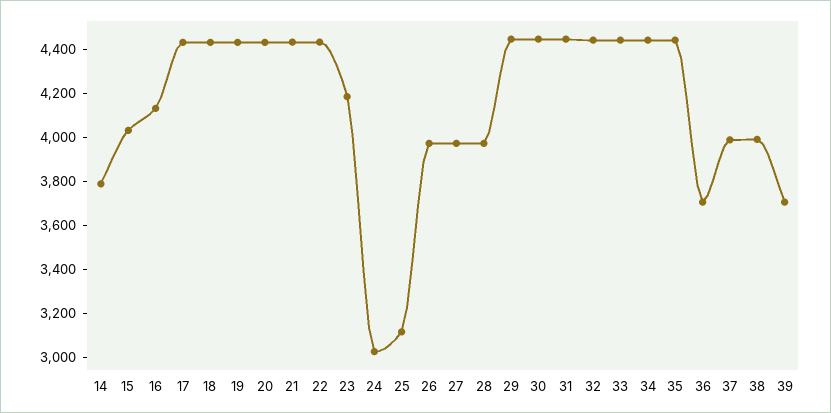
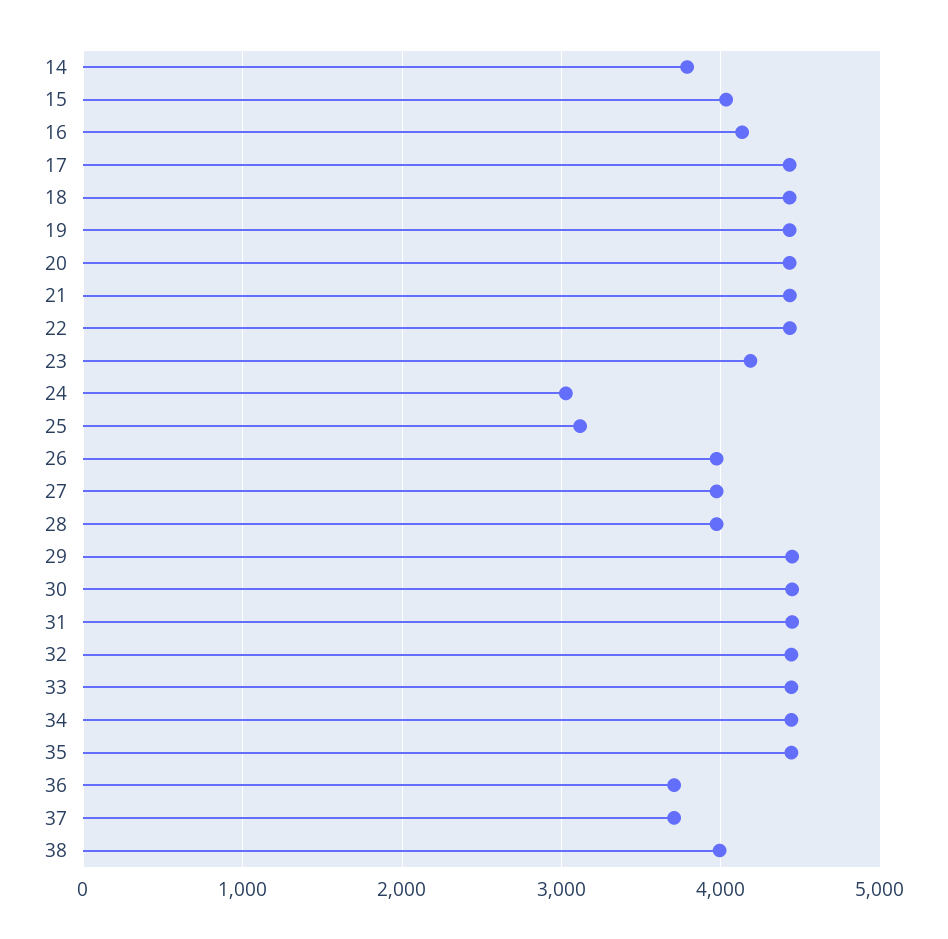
37: 4000 -> 3700
39: 3700 -> none

